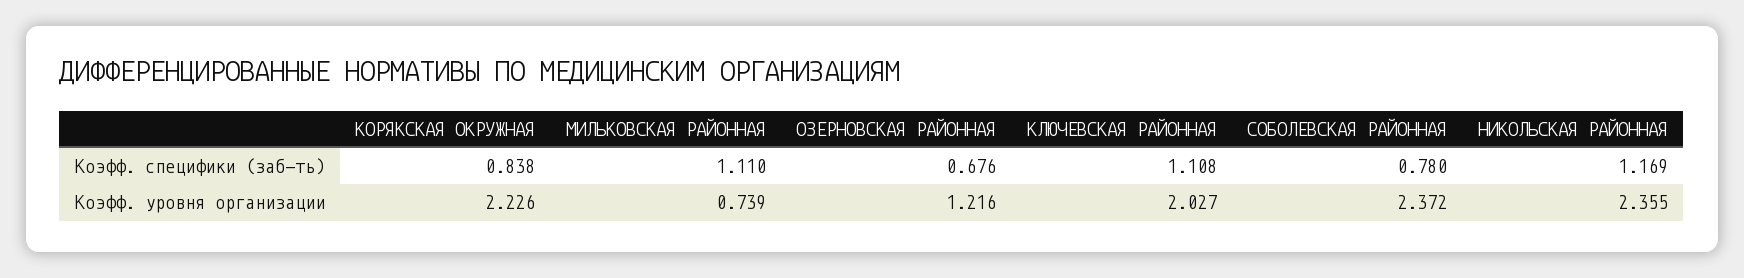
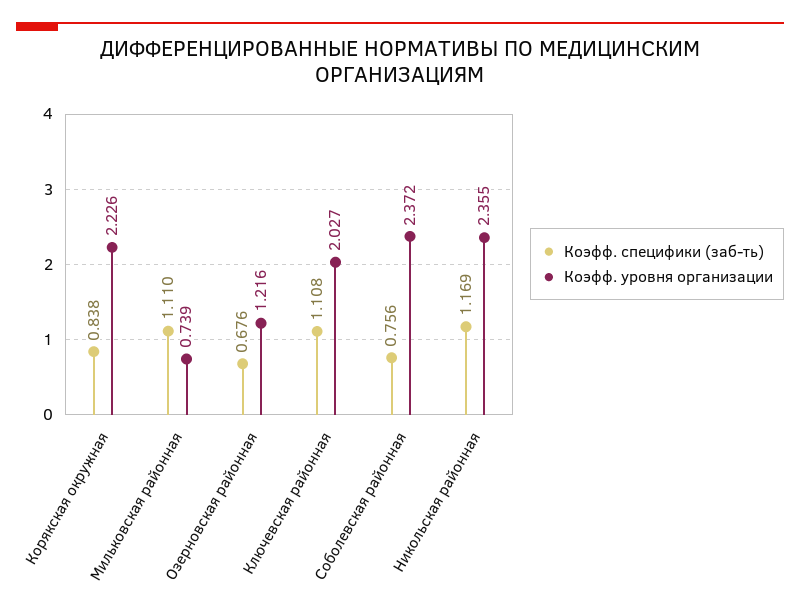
Коэфф. специфики (заб-ть), СОБОЛЕВСКАЯ РАЙОННАЯ: 0.78 -> 0.756

